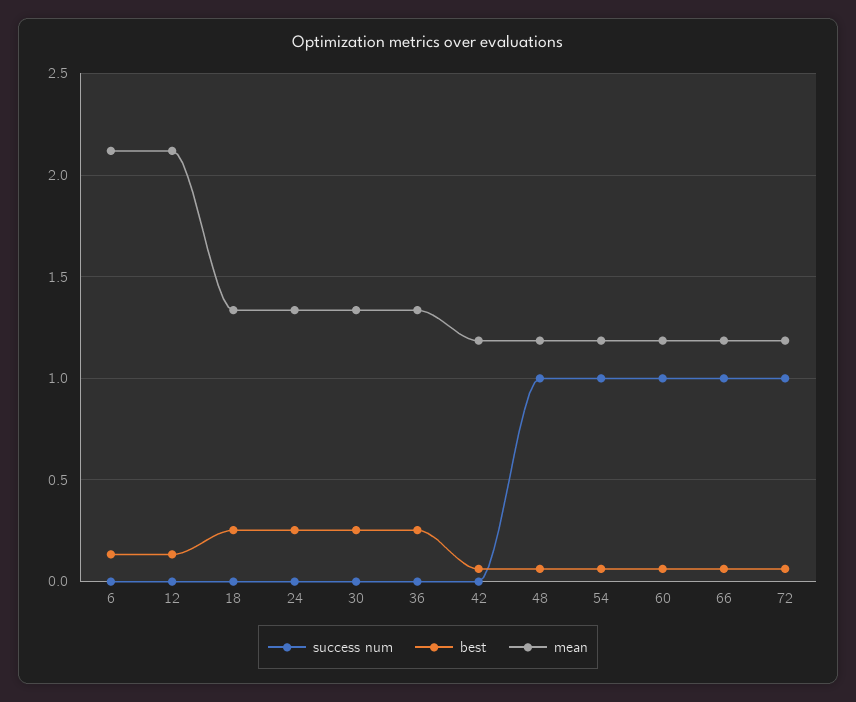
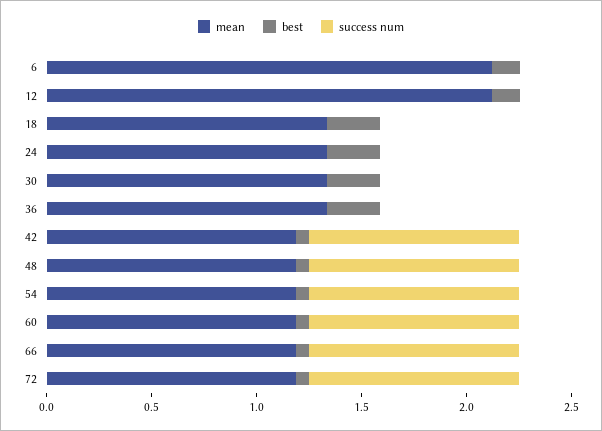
success num, 42: 0 -> 1

